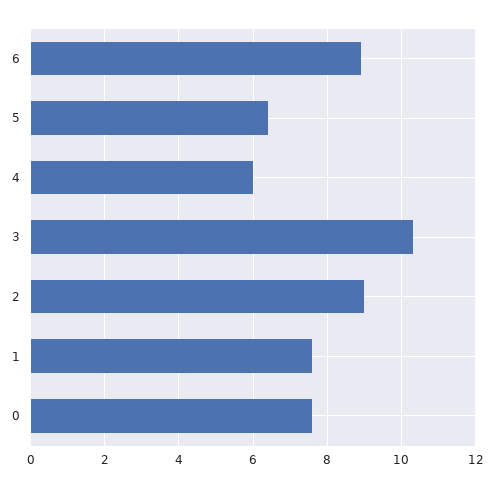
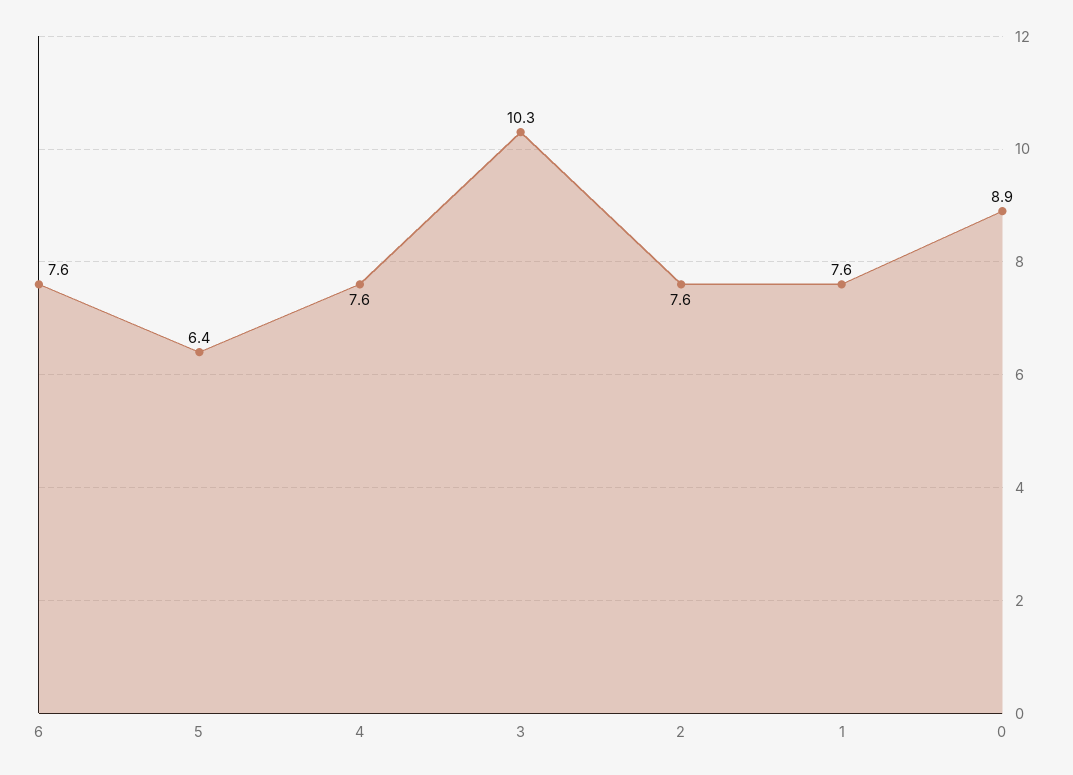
6: 9 -> 7.6
4: 6 -> 7.6
2: 9 -> 7.6
0: 7.5 -> 8.9

